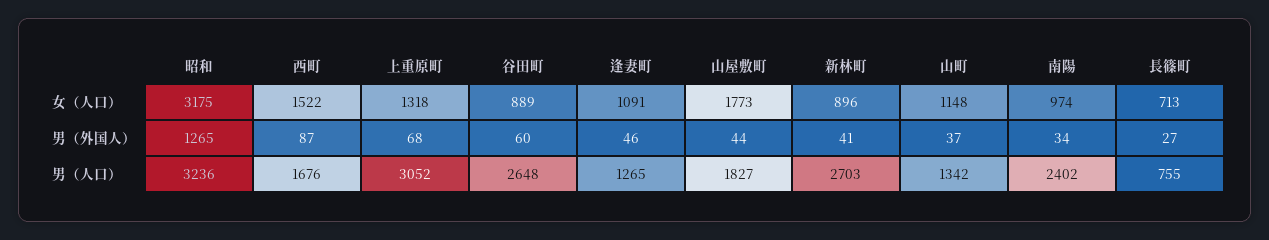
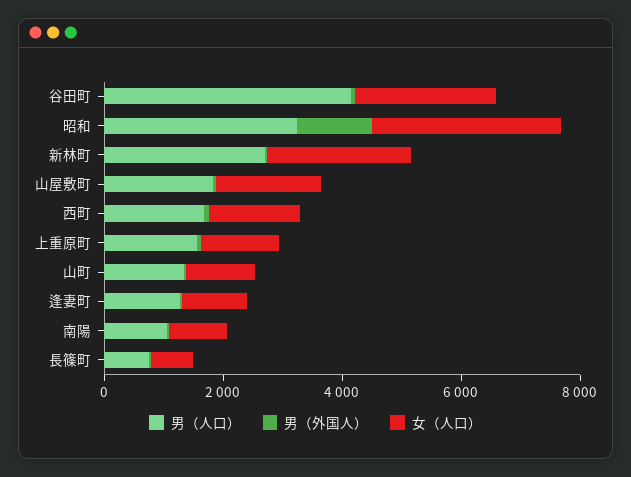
女（人口）, 谷田町: 889 -> 2500
女（人口）, 新林町: 896 -> 2500
男（人口）, 上重原町: 3052 -> 1500
男（人口）, 谷田町: 2648 -> 4000
男（人口）, 南陽: 2402 -> 1000

